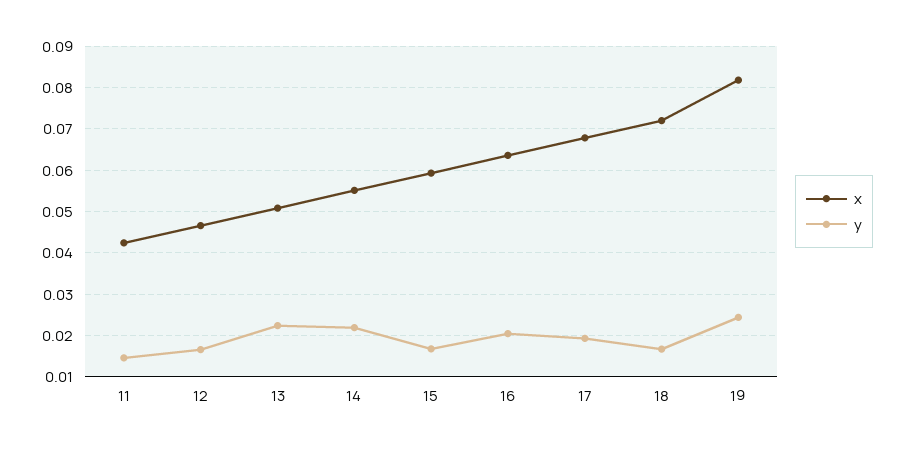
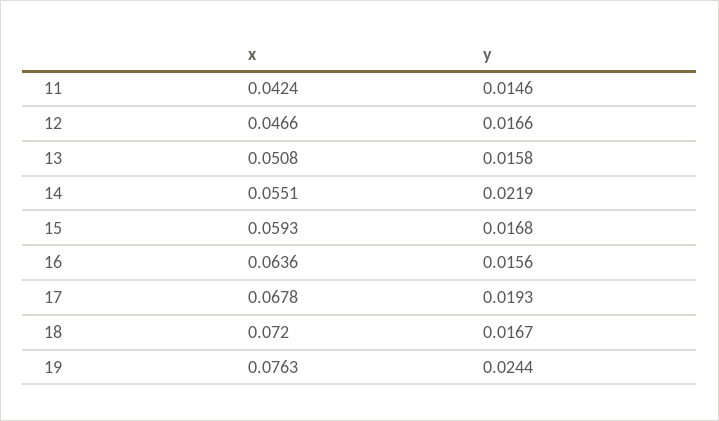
y, 13: 0.022 -> 0.0158
y, 16: 0.02 -> 0.0156
x, 19: 0.082 -> 0.0763

